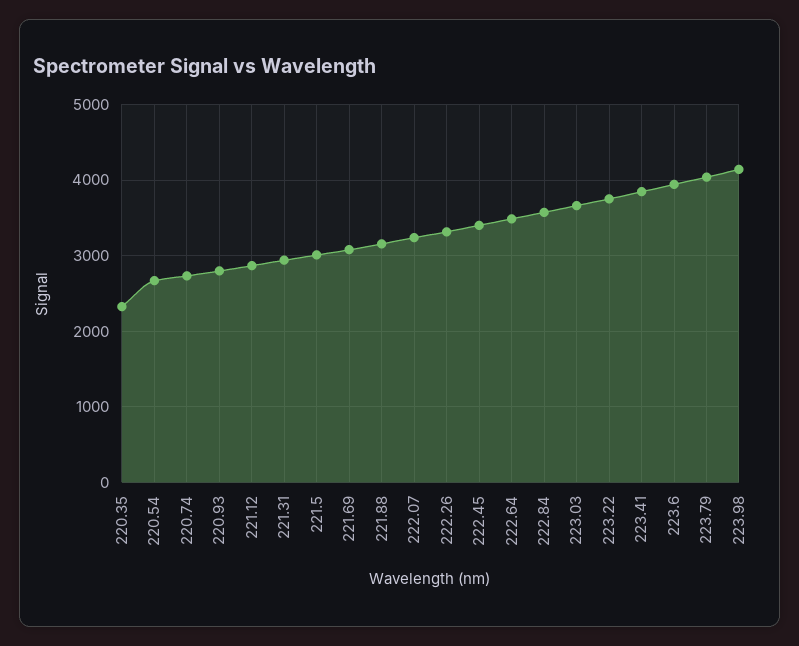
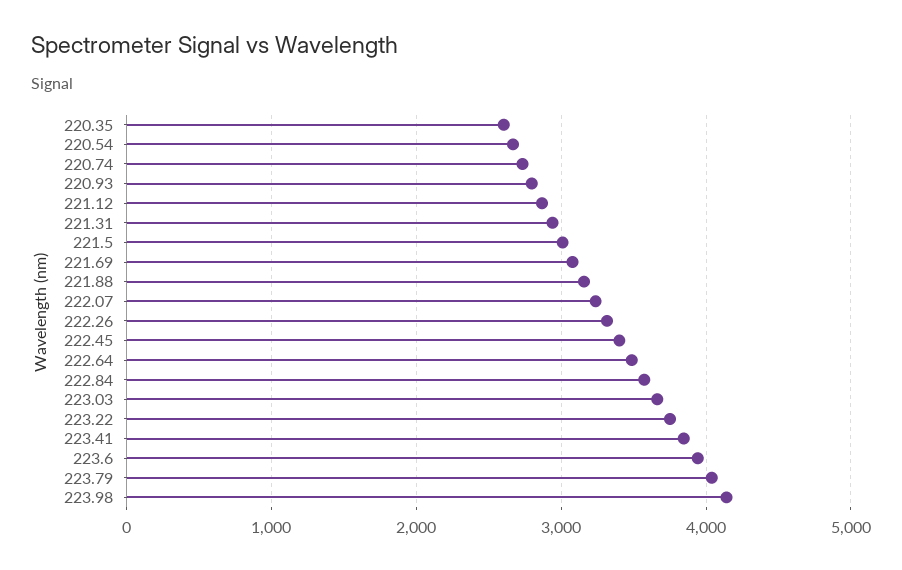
220.35: 2300 -> 2600

